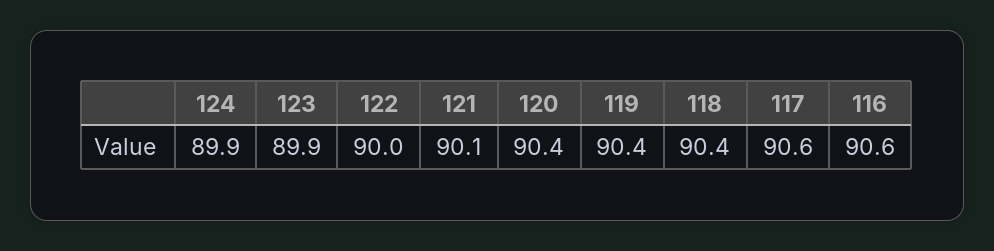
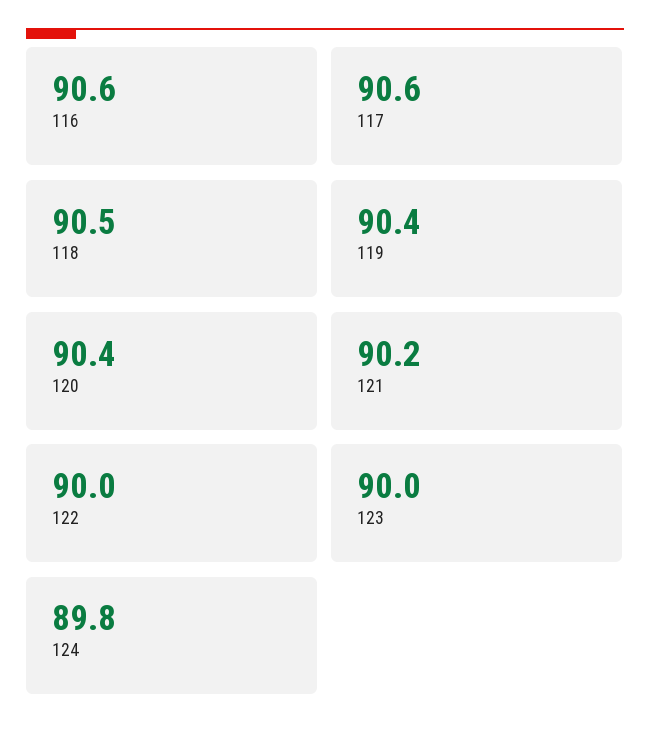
124: 89.9 -> 89.8
123: 89.9 -> 90
121: 90.1 -> 90.2
118: 90.4 -> 90.5

